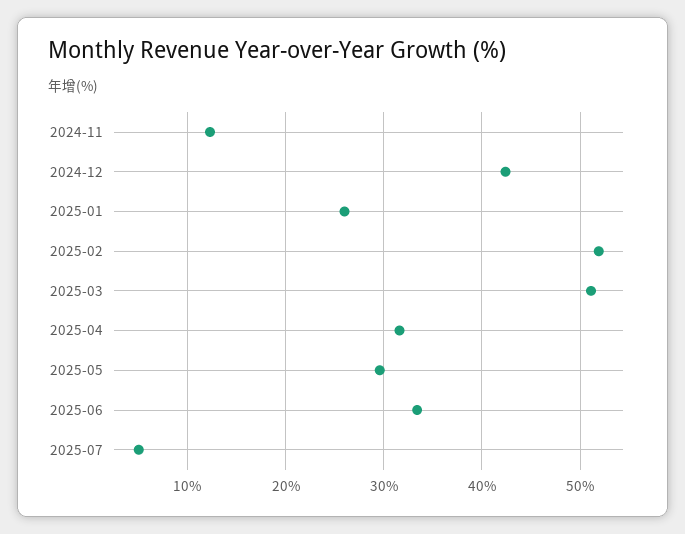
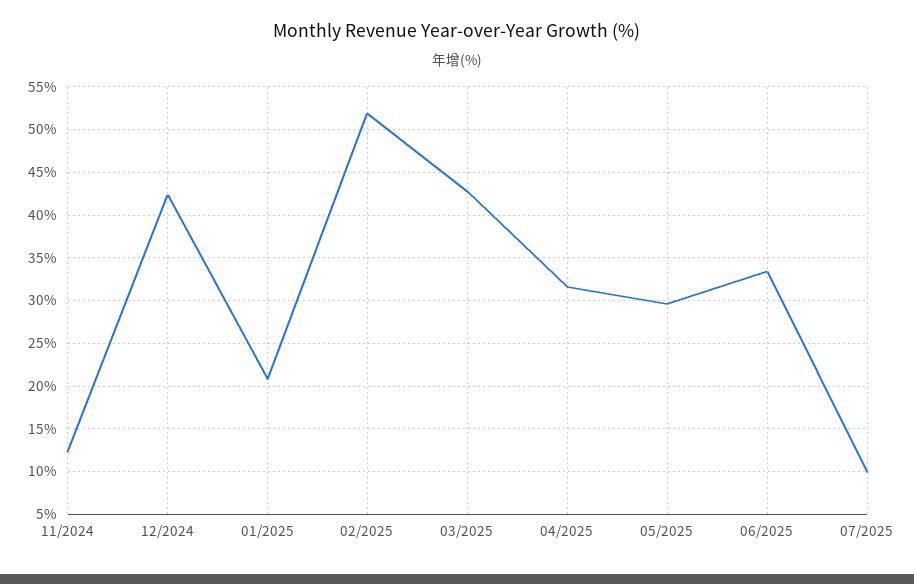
2025-01: 26 -> 21
2025-03: 51 -> 43
2025-07: 5 -> 10

